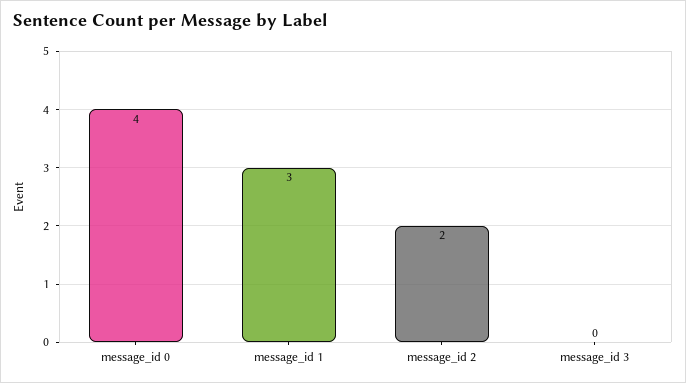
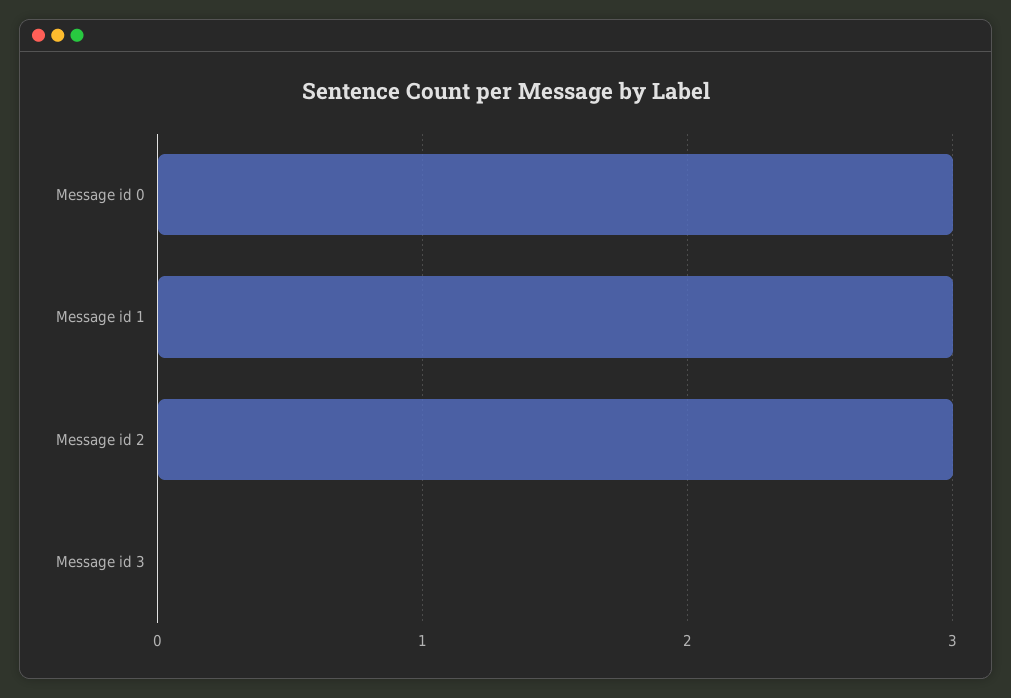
message_id 0: 4 -> 3
message_id 2: 2 -> 3

